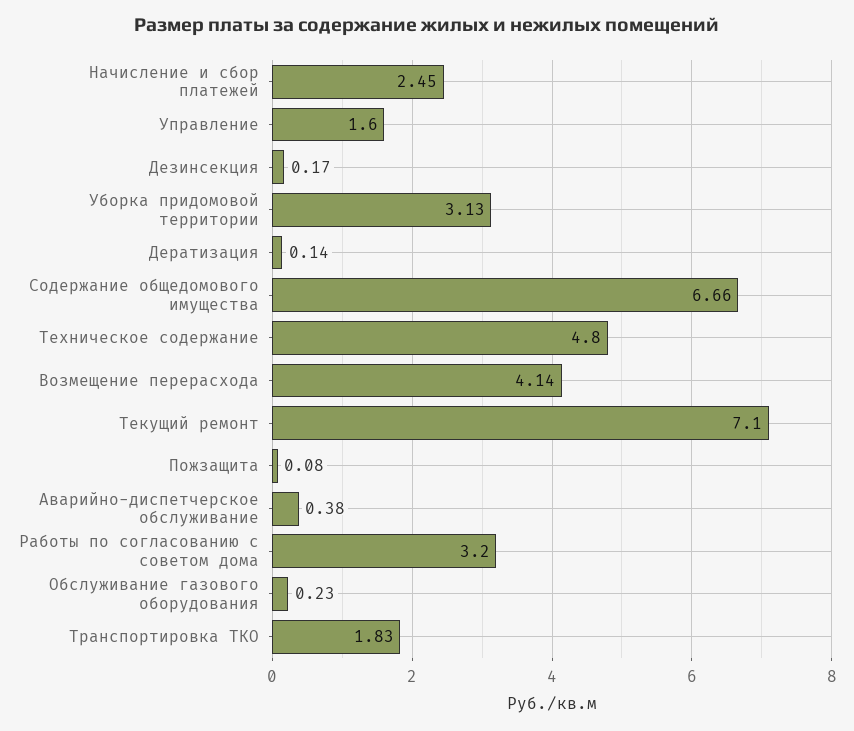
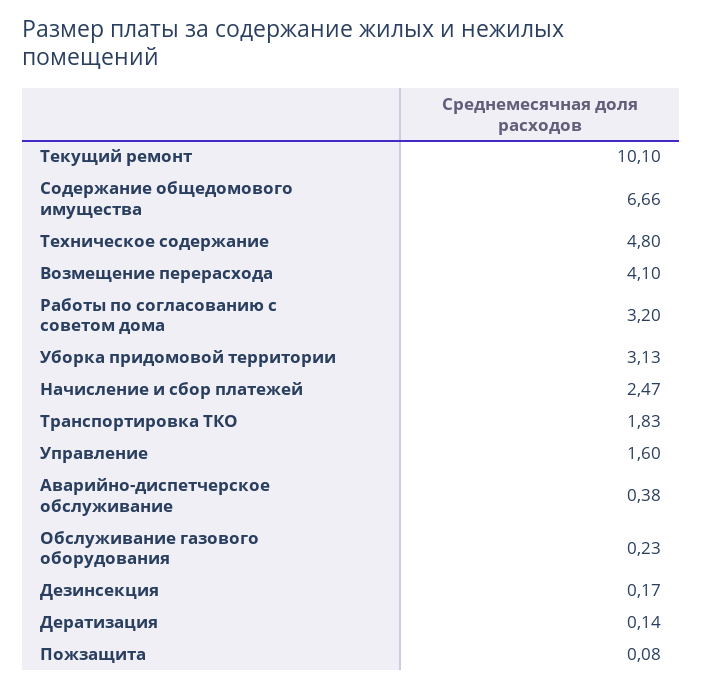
Начисление и сбор платежей: 2.45 -> 2.47
Возмещение перерасхода: 4.14 -> 4.1
Текущий ремонт: 7.1 -> 10.1

